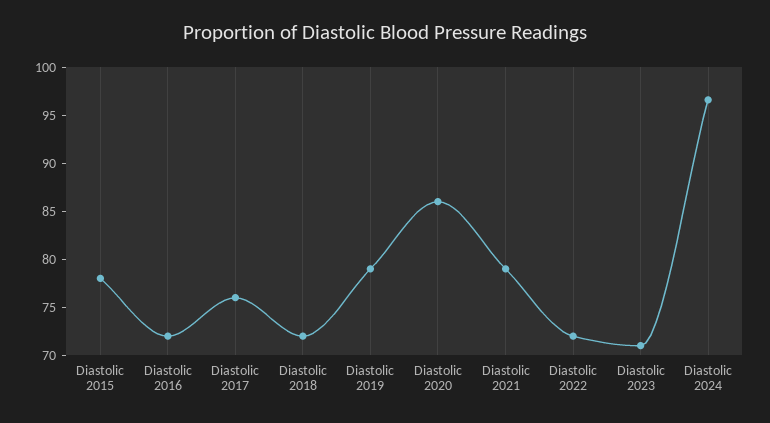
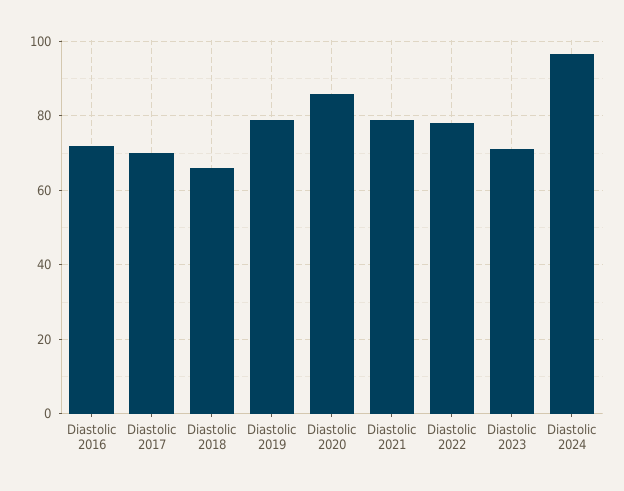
Diastolic 2015: 78 -> none
Diastolic 2017: 76 -> 70
Diastolic 2018: 72 -> 66
Diastolic 2022: 72 -> 78

